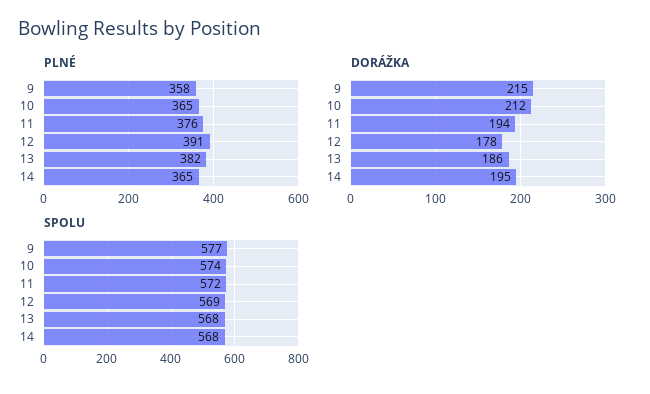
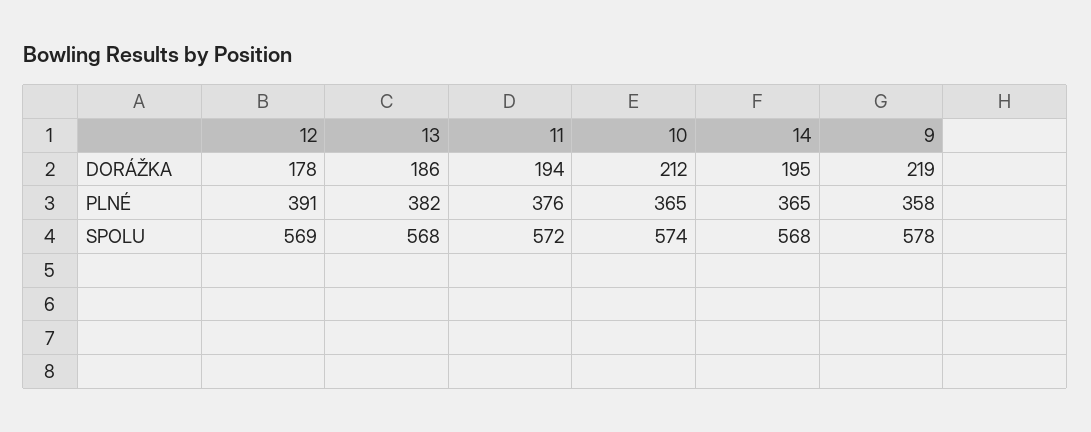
DORÁŽKA, 9: 215 -> 219
SPOLU, 9: 577 -> 578

